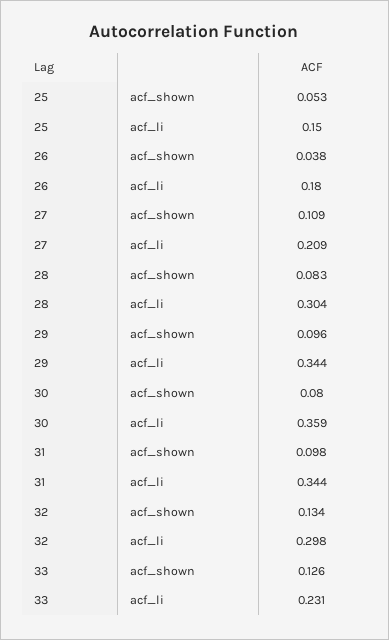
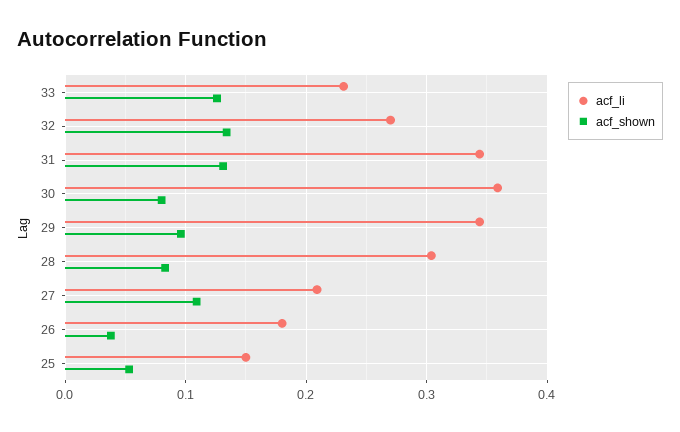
acf_shown, 31: 0.098 -> 0.13
acf_li, 32: 0.298 -> 0.27

